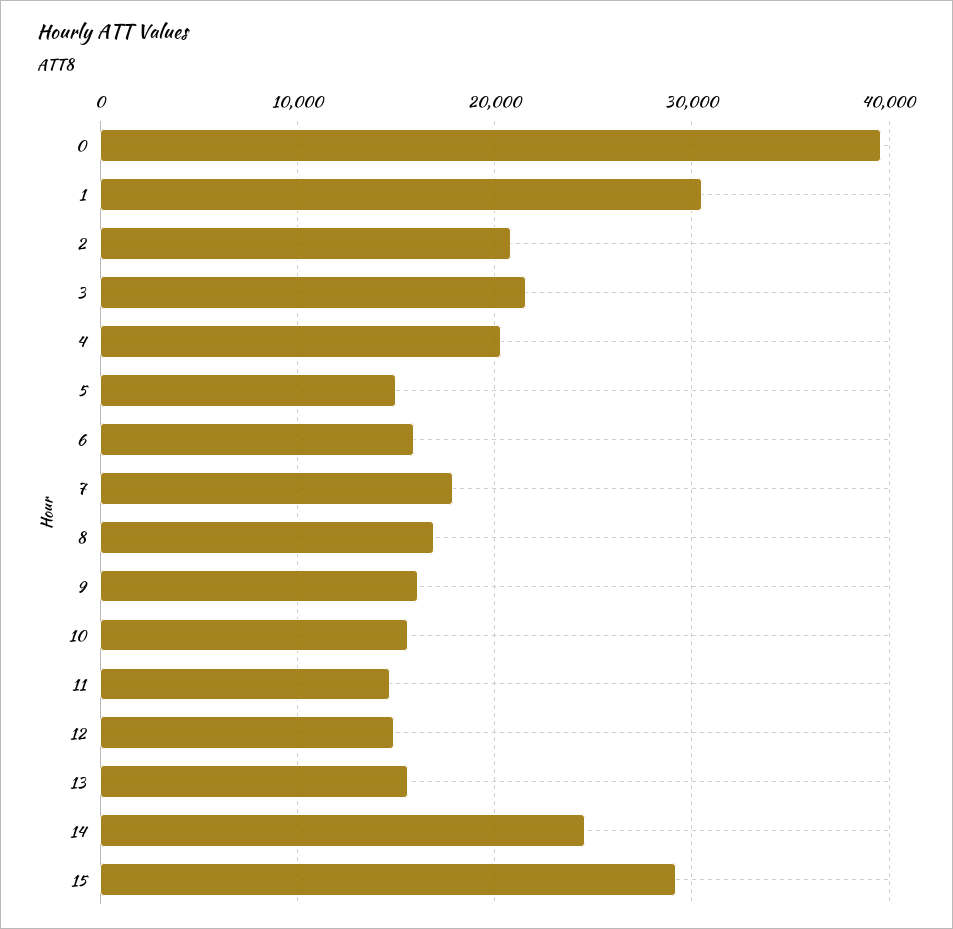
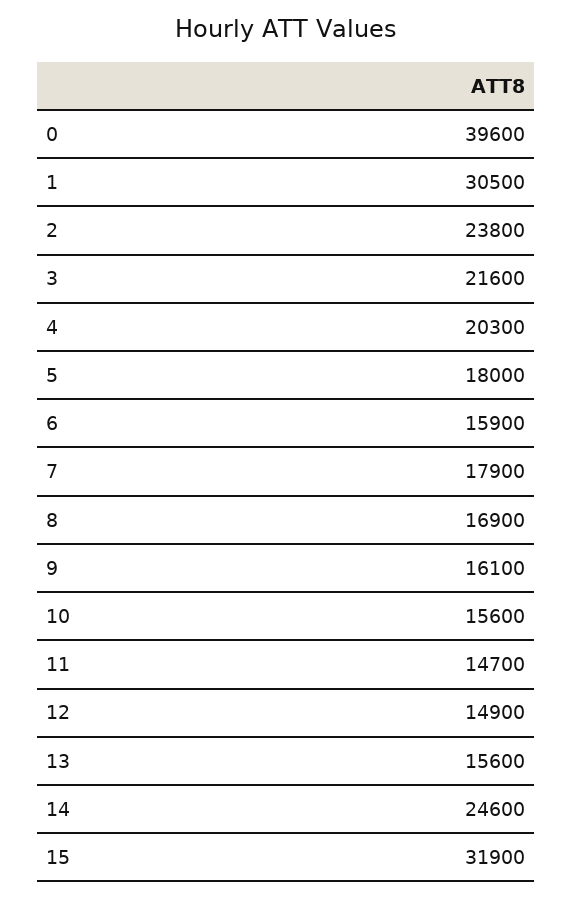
2: 21000 -> 23800
5: 15000 -> 18000
15: 29000 -> 31900

